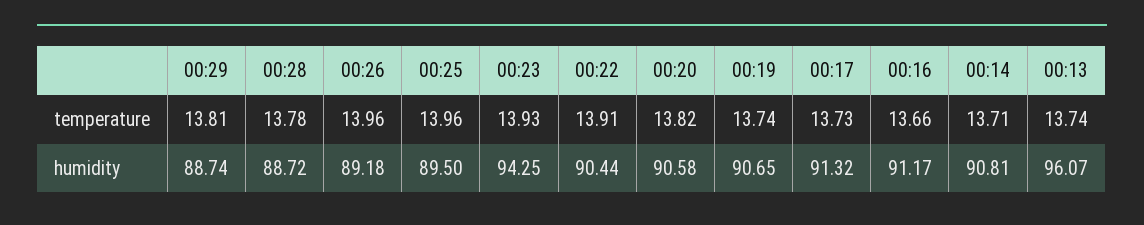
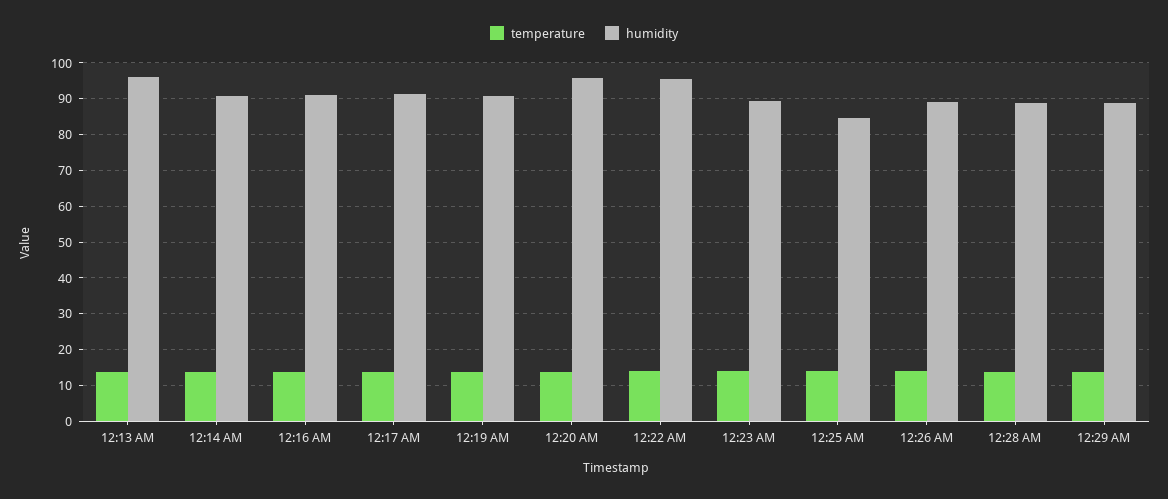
humidity, 00:25: 89.5 -> 84
humidity, 00:23: 94.25 -> 90
humidity, 00:22: 90.44 -> 96
humidity, 00:20: 90.58 -> 96

